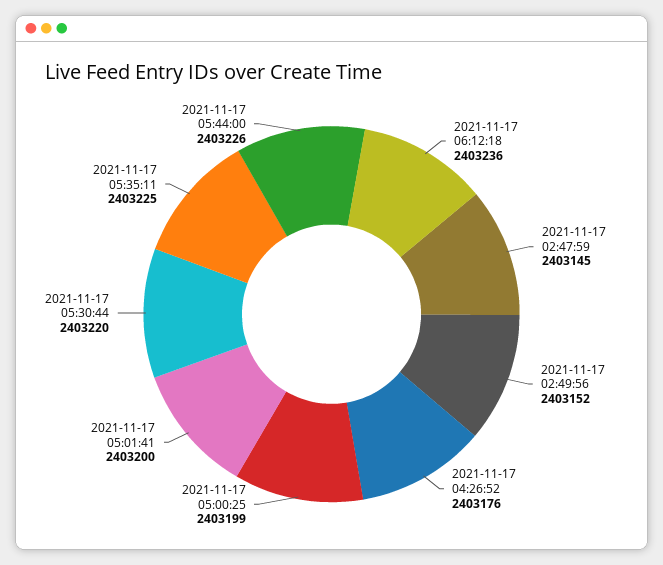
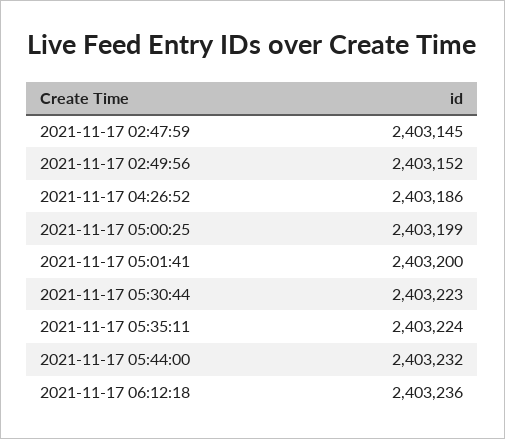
2021-11-17 04:26:52: 2403176 -> 2403186
2021-11-17 05:30:44: 2403220 -> 2403223
2021-11-17 05:35:11: 2403225 -> 2403224
2021-11-17 05:44:00: 2403226 -> 2403232

